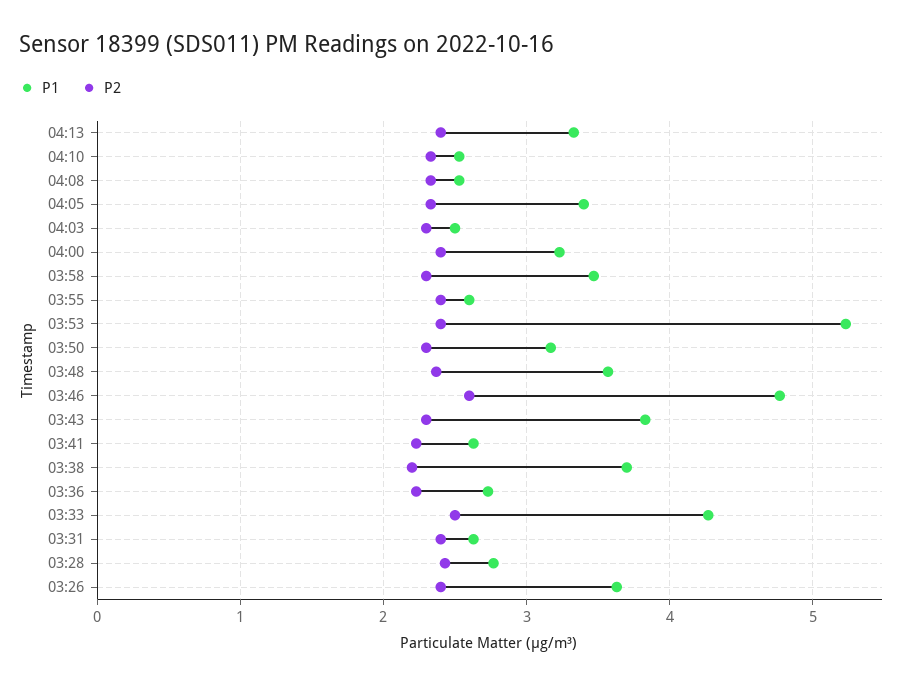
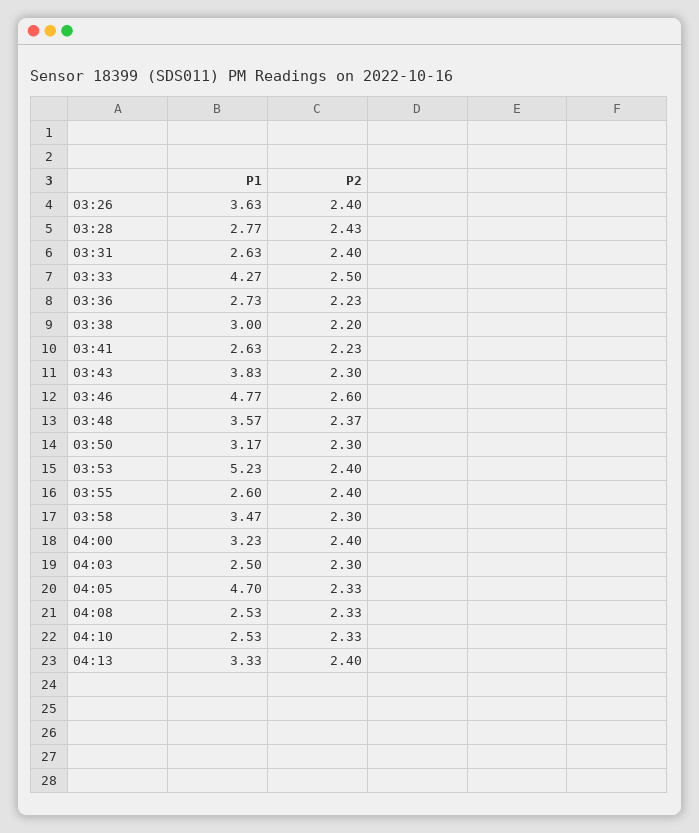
P1, 04:05: 3.4 -> 4.7
P1, 03:38: 3.7 -> 3

